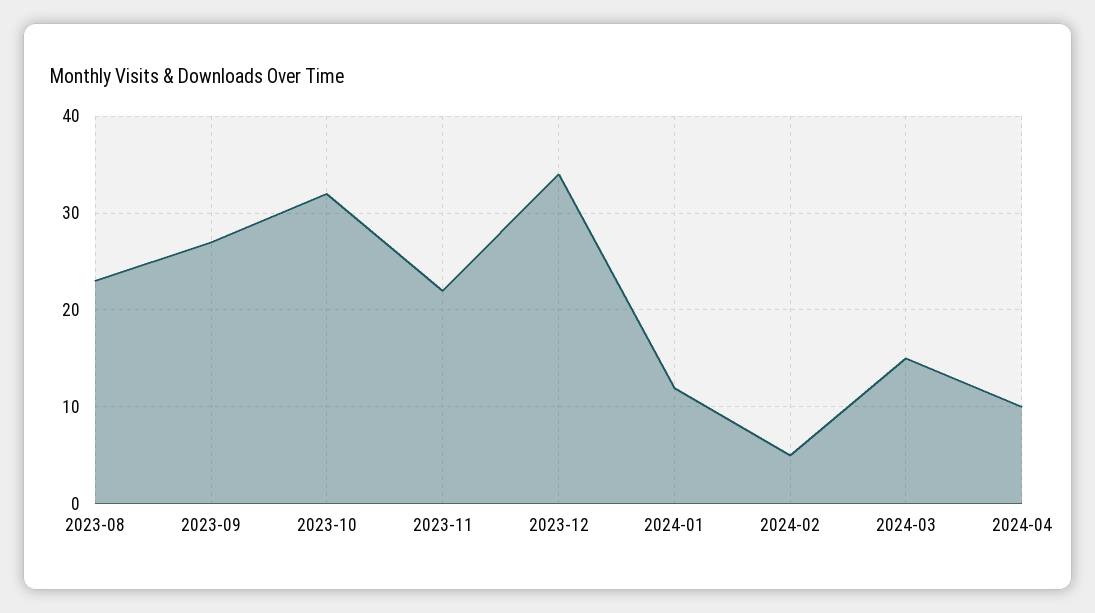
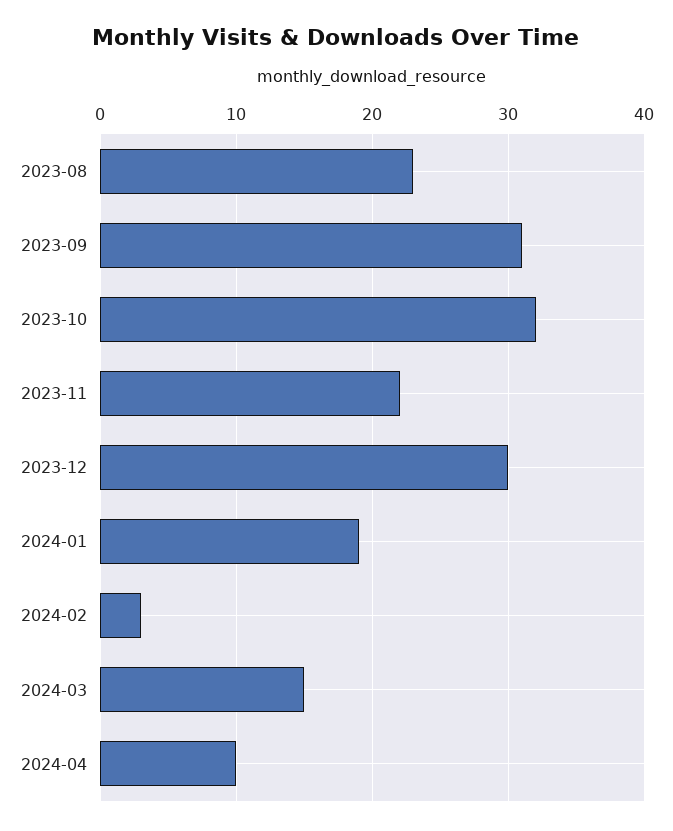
2023-09: 27 -> 31
2023-12: 34 -> 30
2024-01: 12 -> 19
2024-02: 5 -> 3

